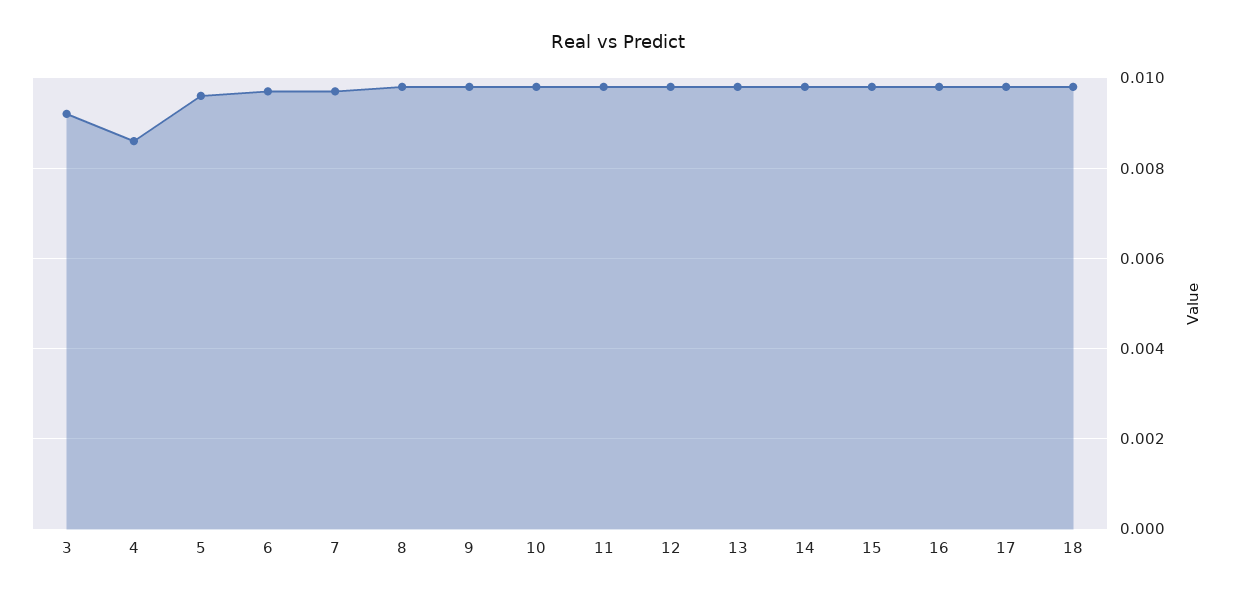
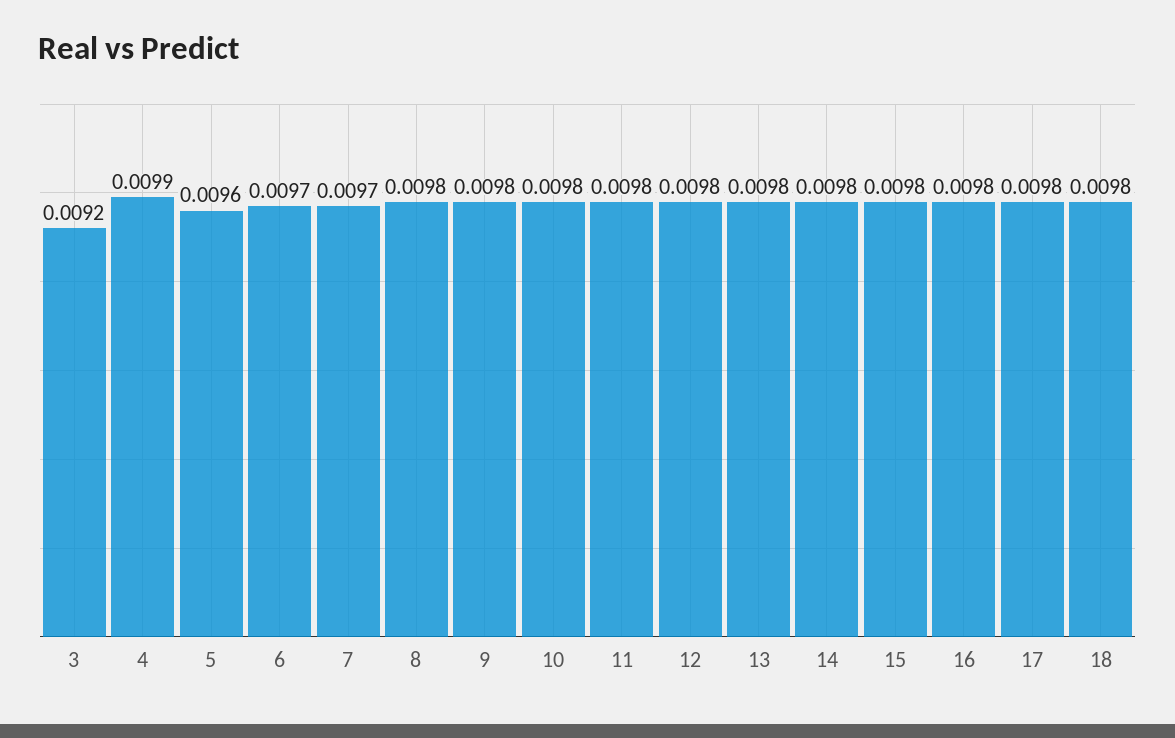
4: 0.0085 -> 0.0099

